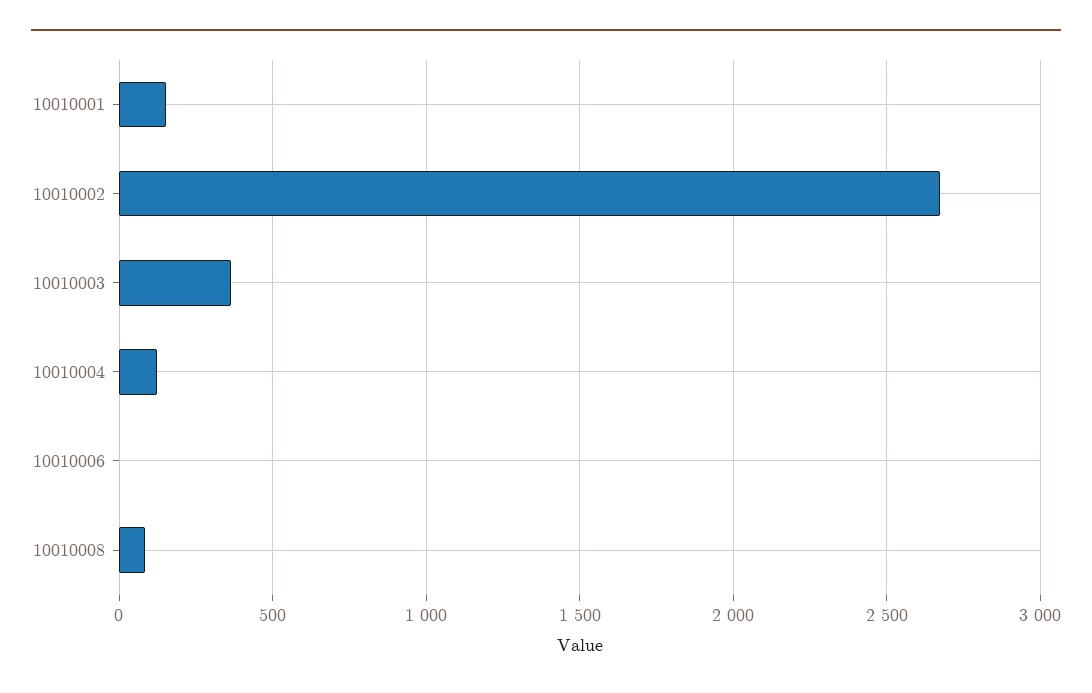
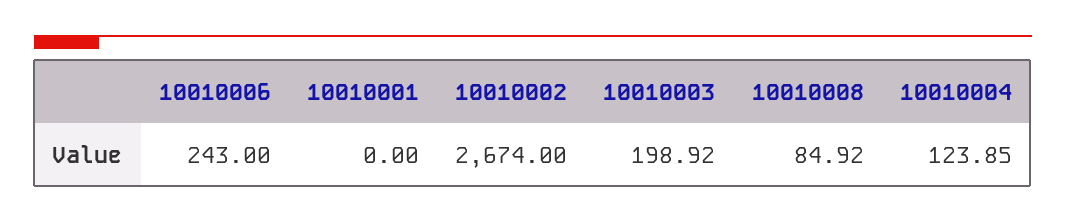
10010001: 150 -> 0
10010003: 350 -> 198.92
10010006: 0 -> 243

